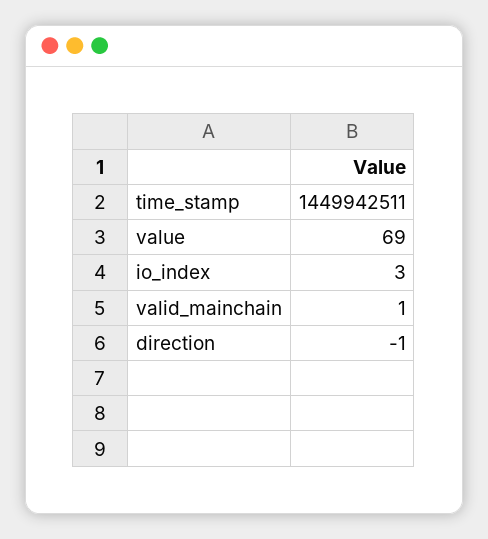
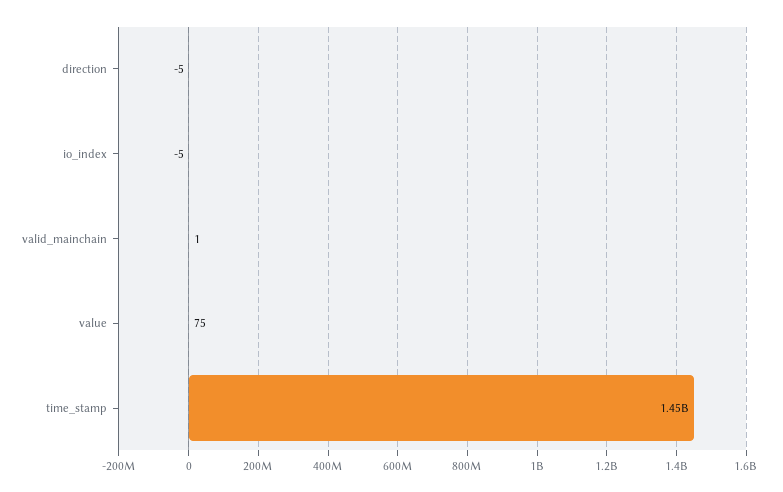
value: 69 -> 75
io_index: 3 -> -5
direction: -1 -> -5

